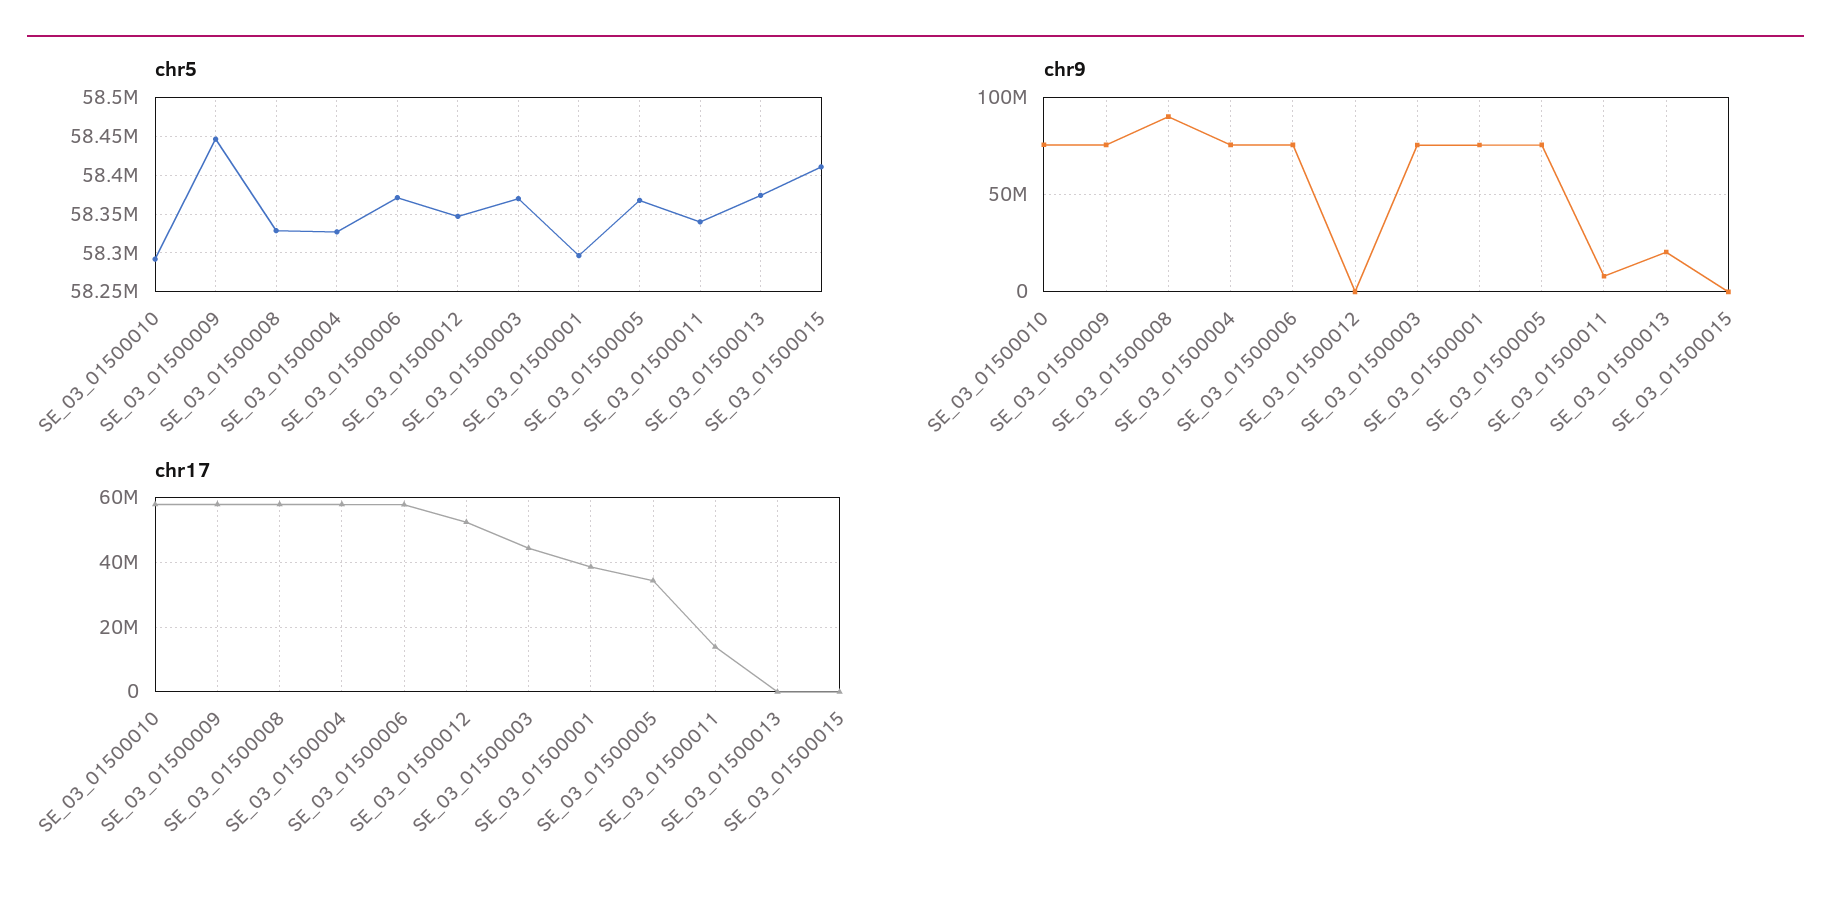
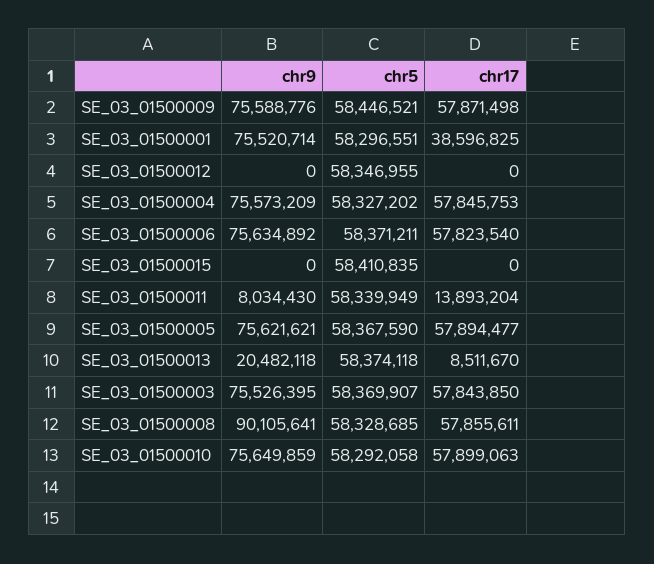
chr17, SE_03_01500012: 52000000 -> 0
chr17, SE_03_01500003: 44000000 -> 57843850
chr17, SE_03_01500005: 34000000 -> 57894477
chr17, SE_03_01500013: 0 -> 8511670

